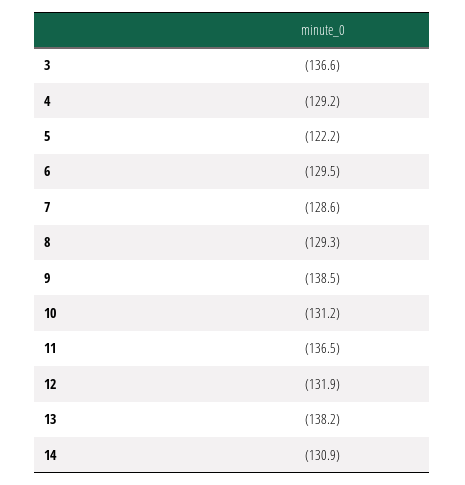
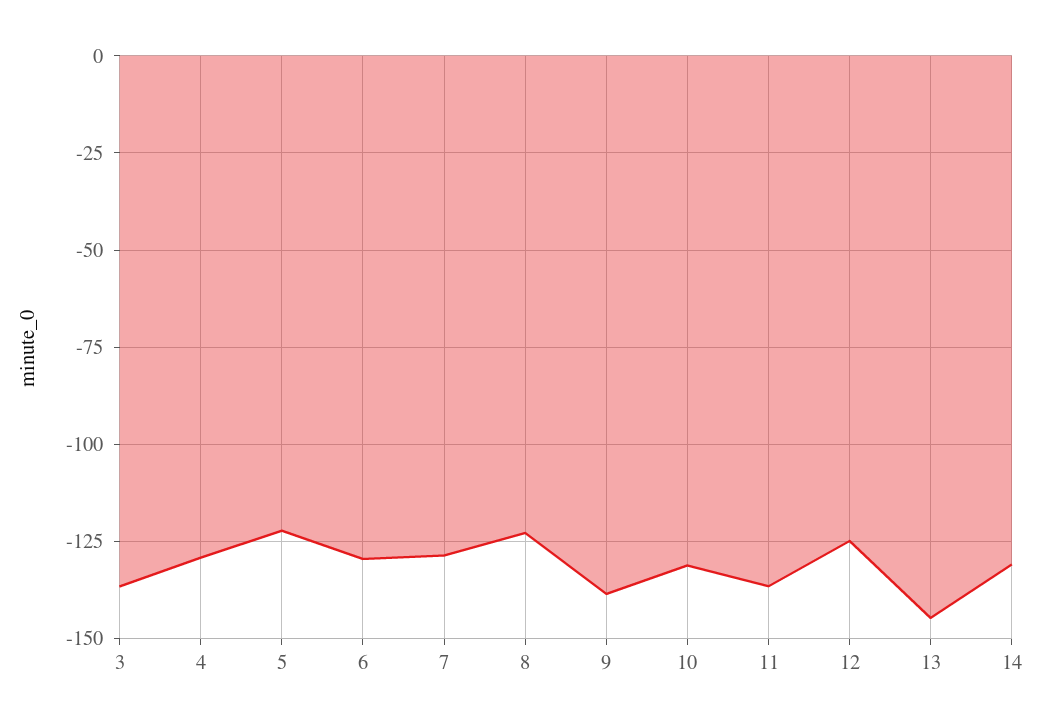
8: -129.3 -> -122.5
12: -131.9 -> -125
13: -138.2 -> -145

